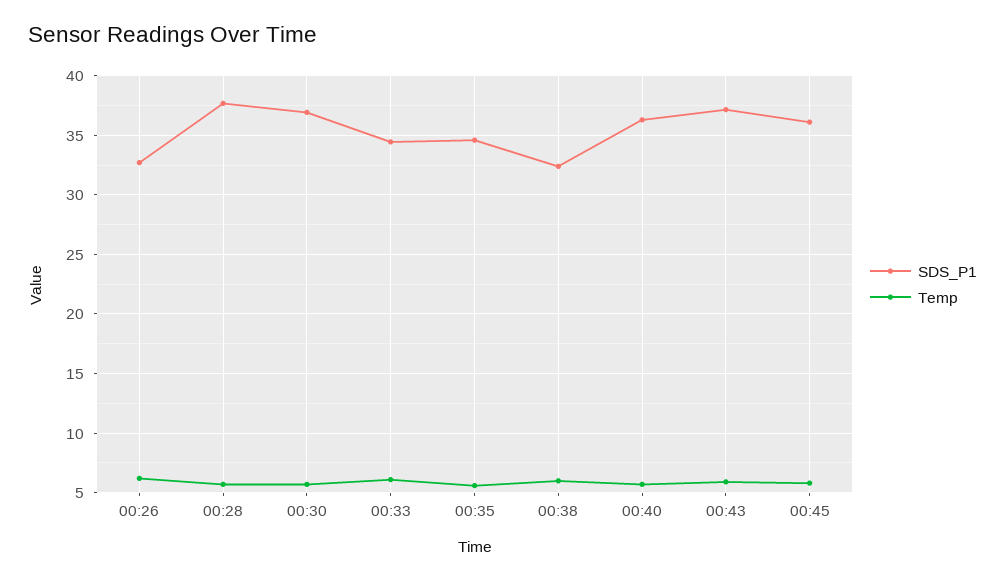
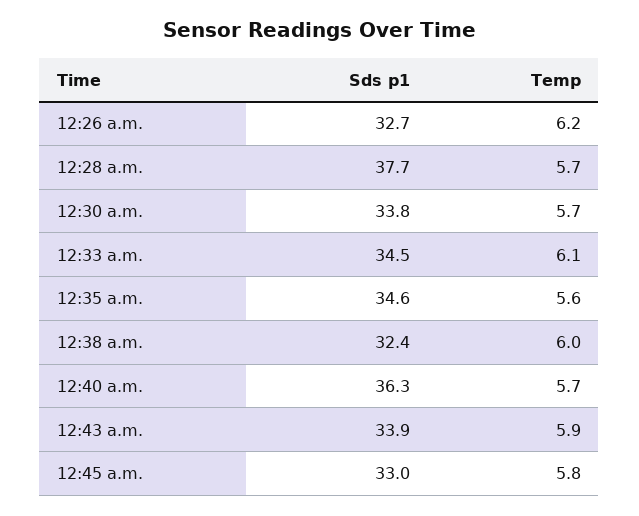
SDS_P1, 00:30: 37 -> 33.8
SDS_P1, 00:43: 37 -> 33.9
SDS_P1, 00:45: 36 -> 33

